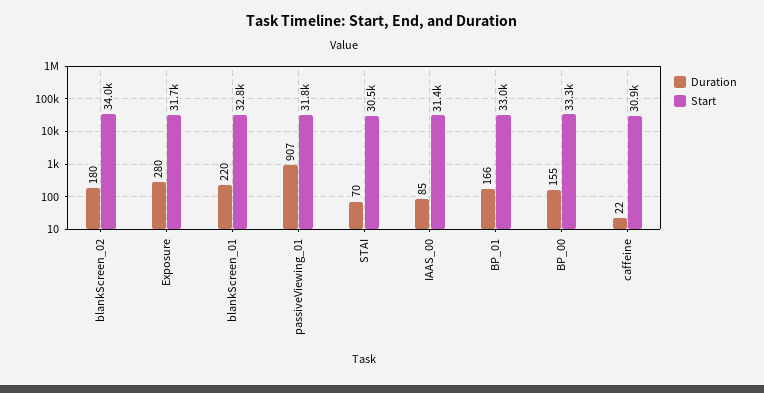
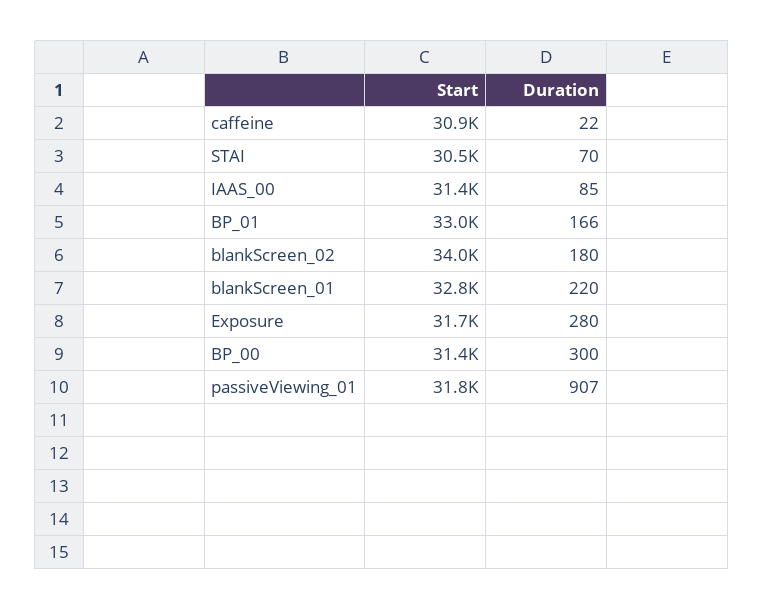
Duration, BP_00: 155 -> 300
Start, BP_00: 33300 -> 31400

